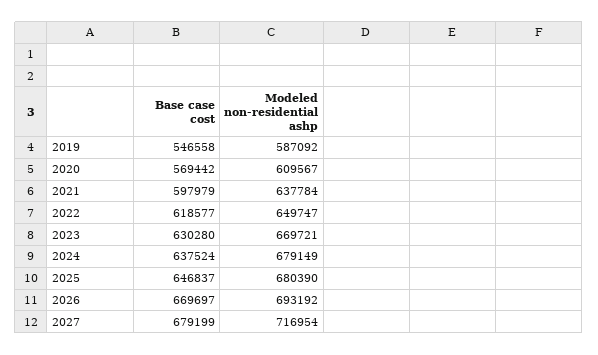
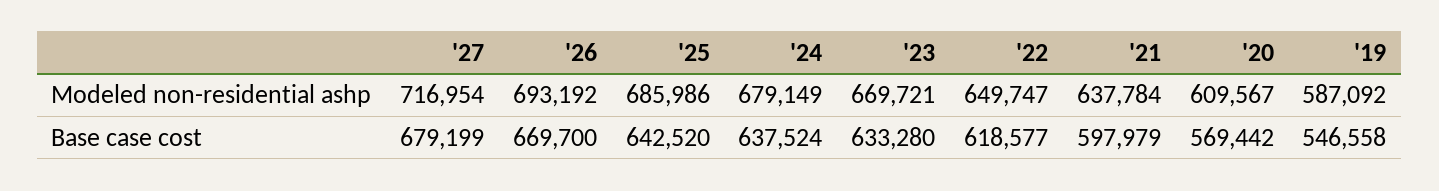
Base case cost, 2023: 630280 -> 633280
Base case cost, 2025: 646837 -> 642520
Modeled non-residential ashp, 2025: 680390 -> 685986
Base case cost, 2026: 669697 -> 669700

